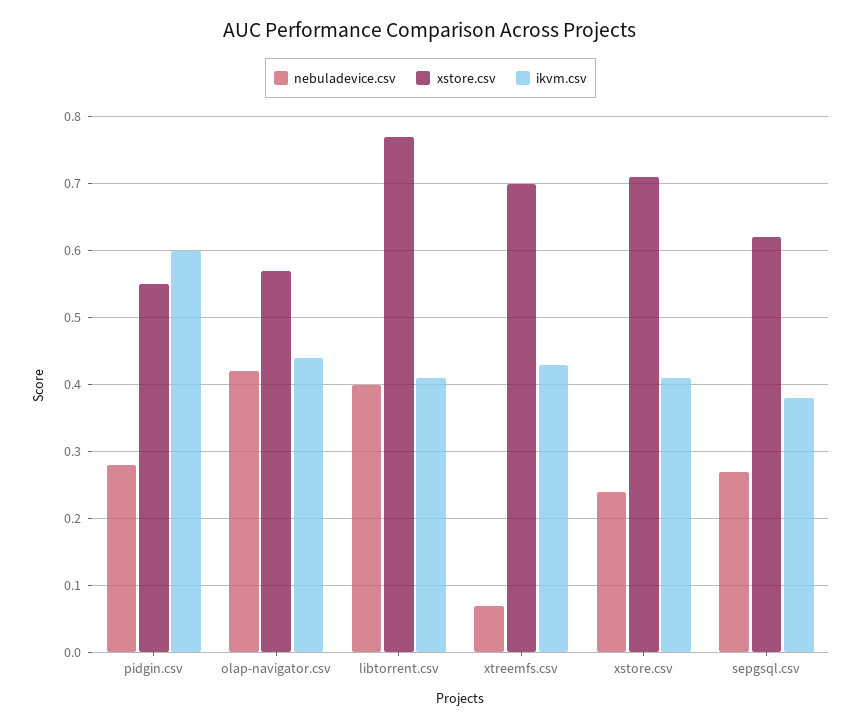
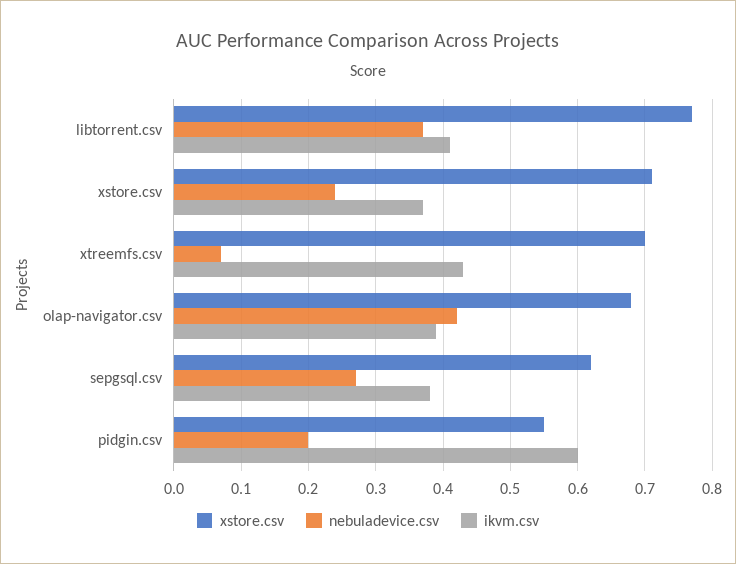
nebuladevice.csv, pidgin.csv: 0.28 -> 0.2
xstore.csv, olap-navigator.csv: 0.57 -> 0.68
ikvm.csv, olap-navigator.csv: 0.44 -> 0.39
nebuladevice.csv, libtorrent.csv: 0.4 -> 0.37
ikvm.csv, xstore.csv: 0.41 -> 0.37

